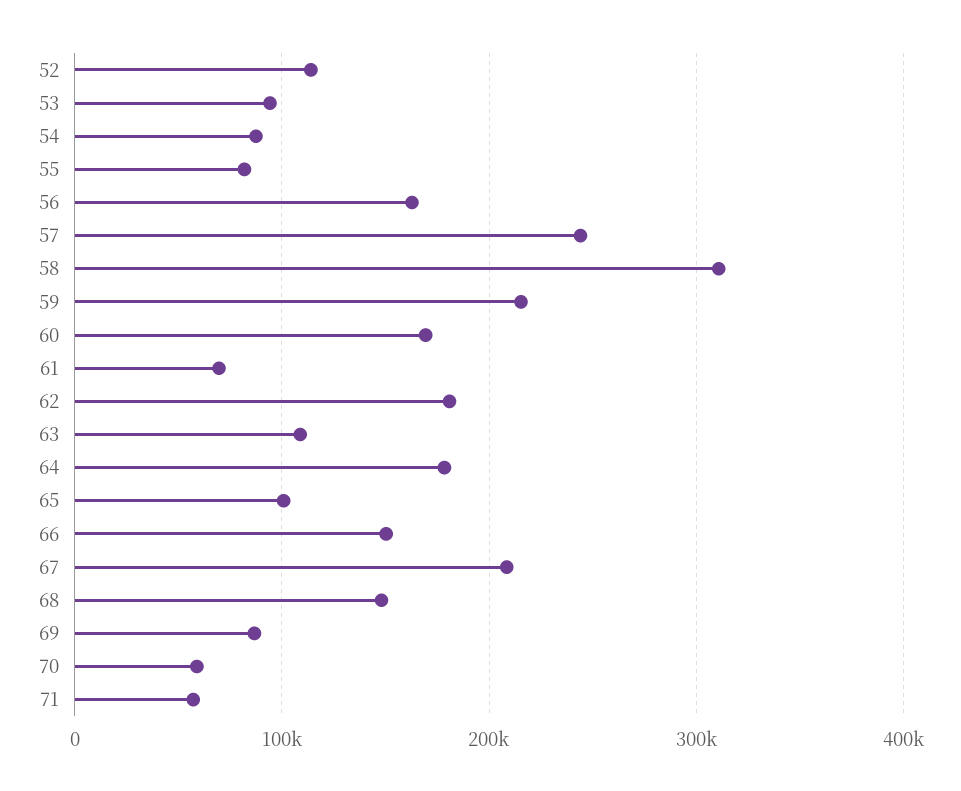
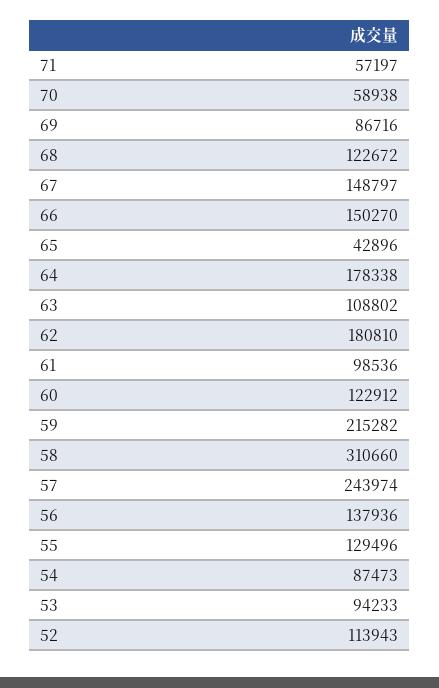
55: 80000 -> 129496
56: 160000 -> 137936
60: 170000 -> 122912
61: 70000 -> 98536
65: 100000 -> 42896
67: 210000 -> 148797
68: 150000 -> 122672

